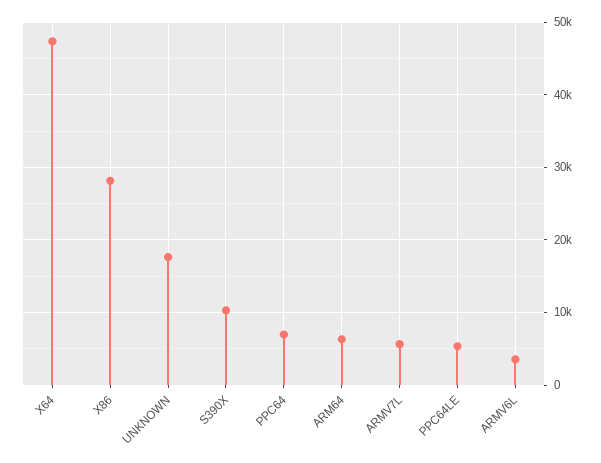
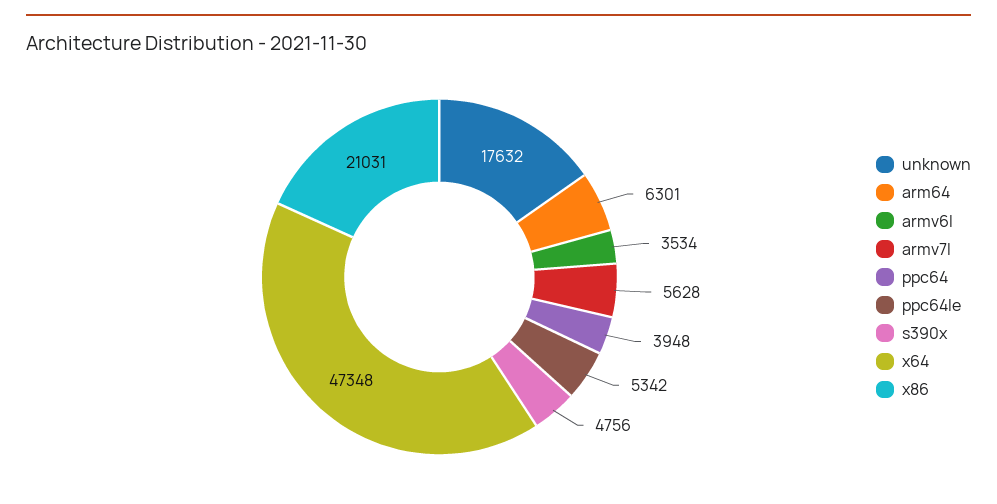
X86: 28000 -> 21031
S390X: 10000 -> 4756
PPC64: 7000 -> 3948

